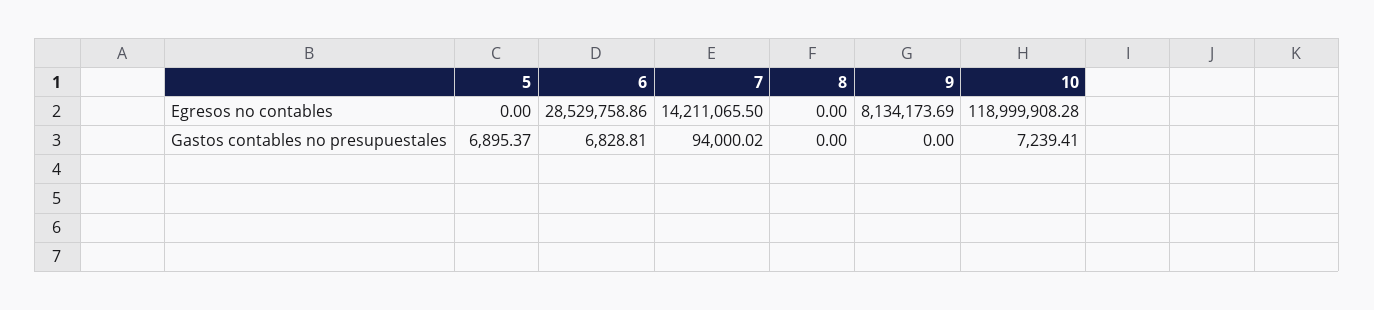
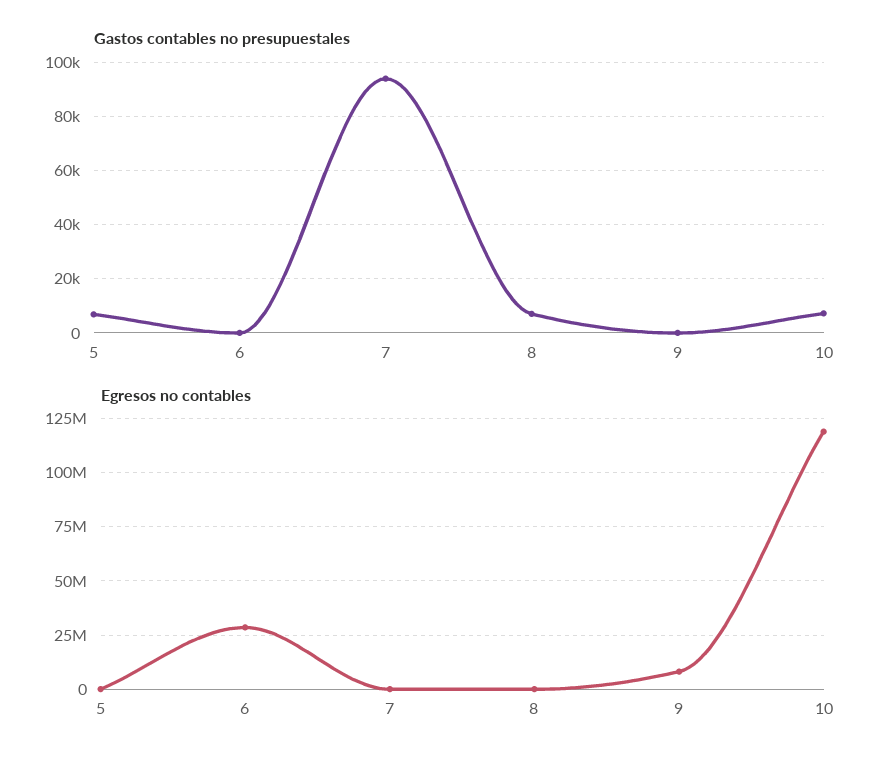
Egresos no contables, 7: 14211065.5 -> 0
Gastos contables no presupuestales, 6: 6828.81 -> 0
Gastos contables no presupuestales, 8: 0 -> 7500

